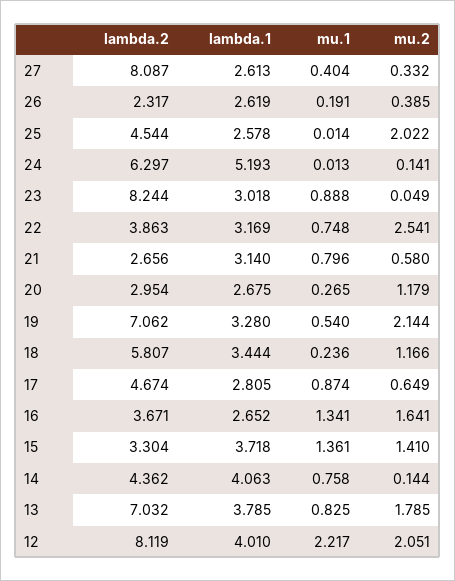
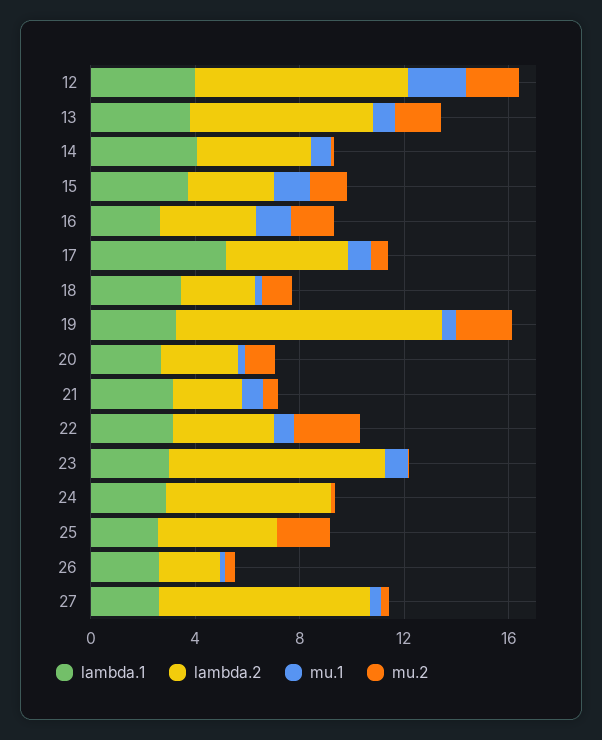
lambda.1, 24: 5.193 -> 3
lambda.2, 19: 7.062 -> 10
lambda.2, 18: 5.807 -> 3
lambda.1, 17: 2.805 -> 5

